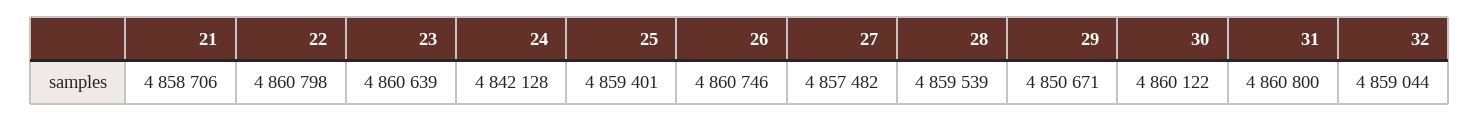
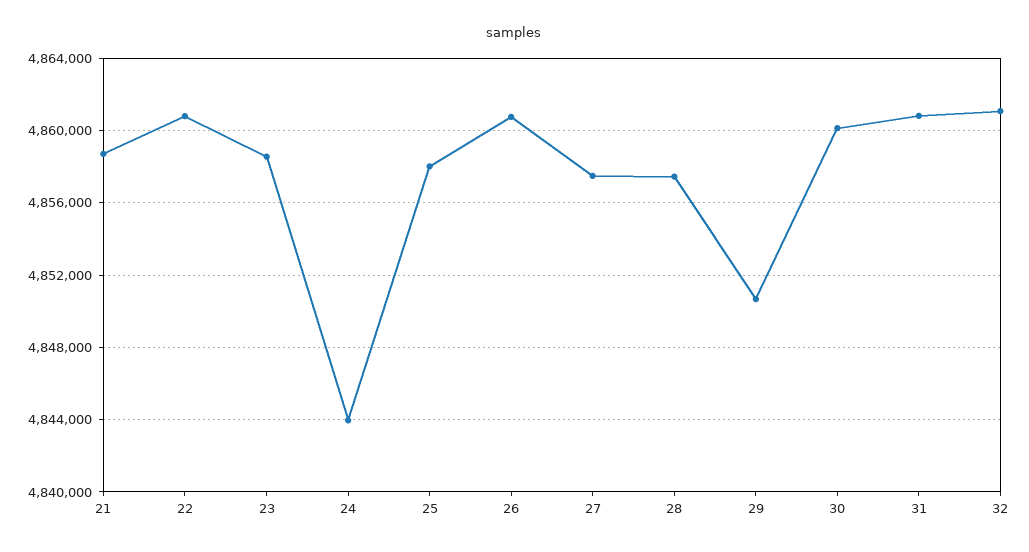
23: 4860639 -> 4858500
24: 4842128 -> 4844000
25: 4859401 -> 4858000
28: 4859539 -> 4857500
32: 4859044 -> 4861000

